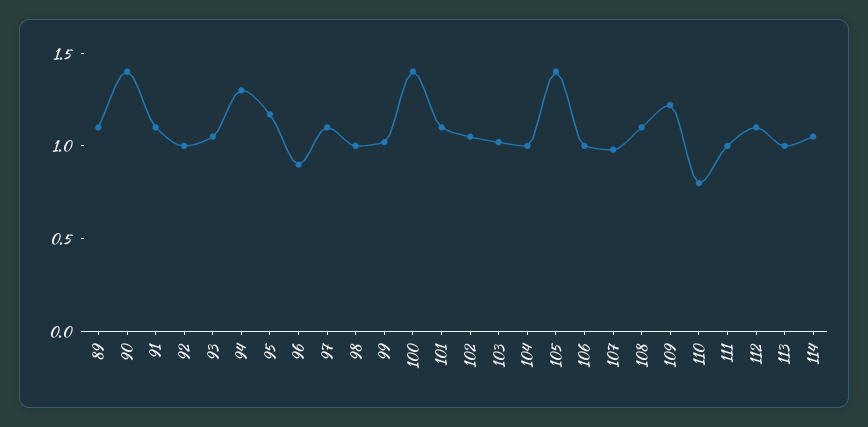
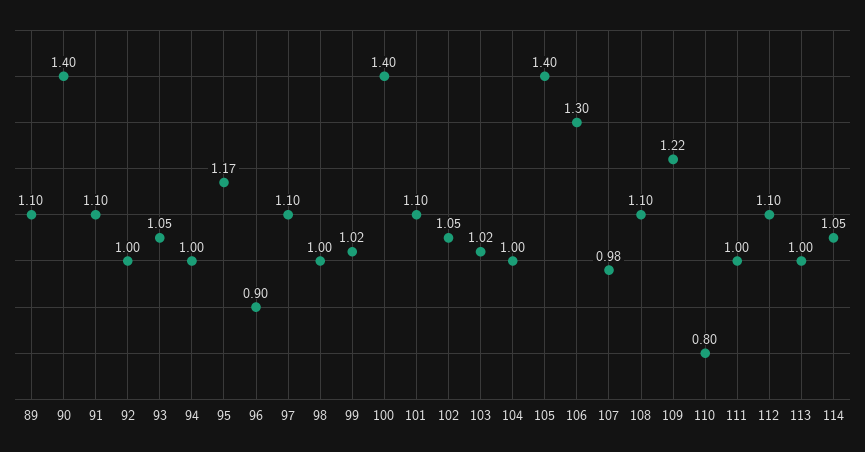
94: 1.3 -> 1
106: 1 -> 1.3

